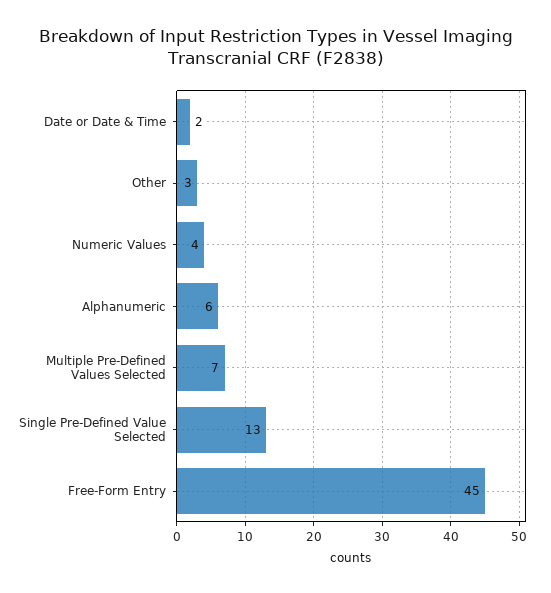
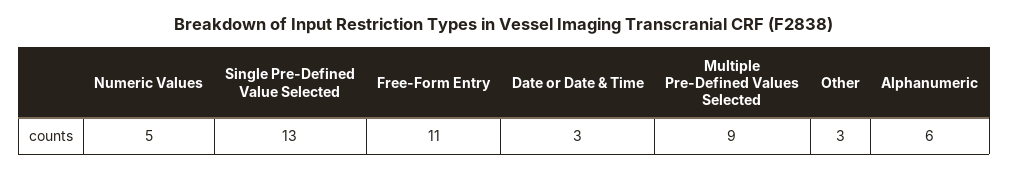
Date or Date & Time: 2 -> 3
Numeric Values: 4 -> 5
Multiple Pre-Defined Values Selected: 7 -> 9
Free-Form Entry: 45 -> 11

